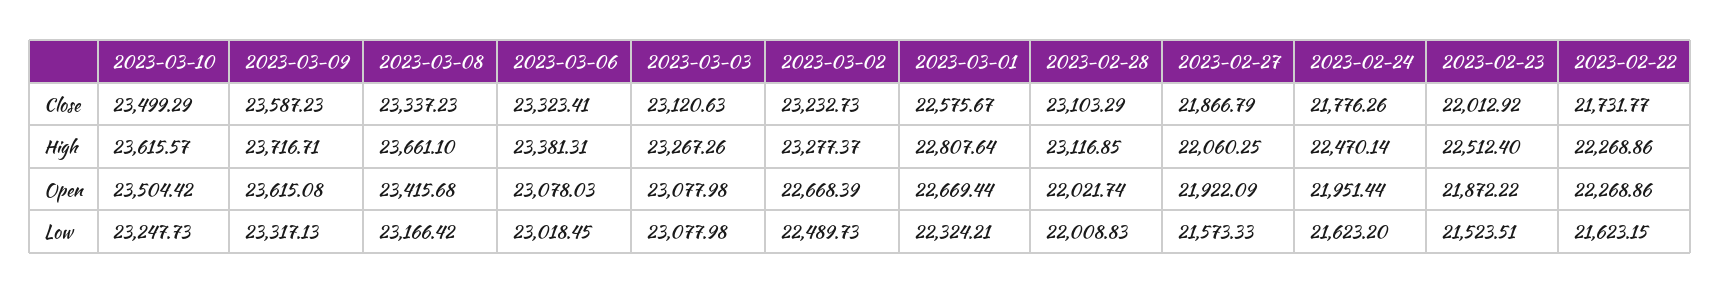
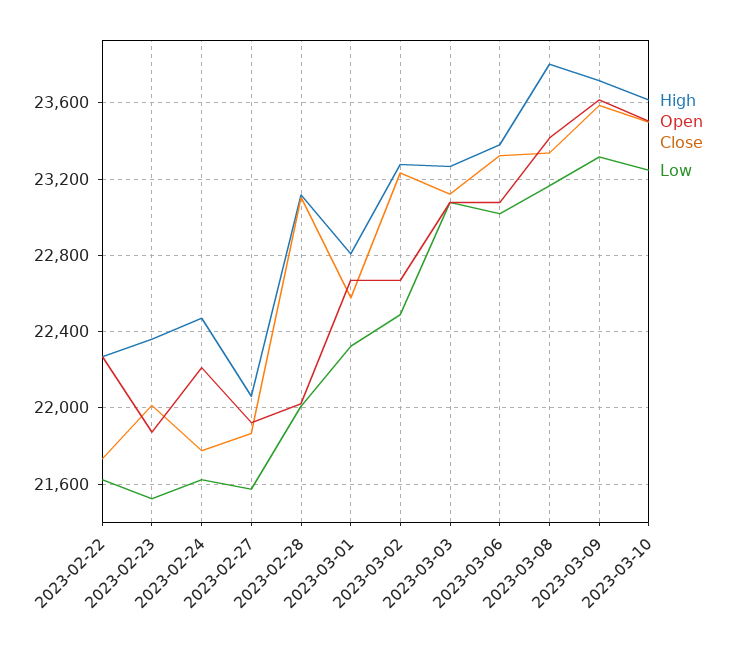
High, 2023-03-08: 23661.1 -> 23800
High, 2023-02-23: 22512.4 -> 22350
Open, 2023-02-24: 21951.44 -> 22200

